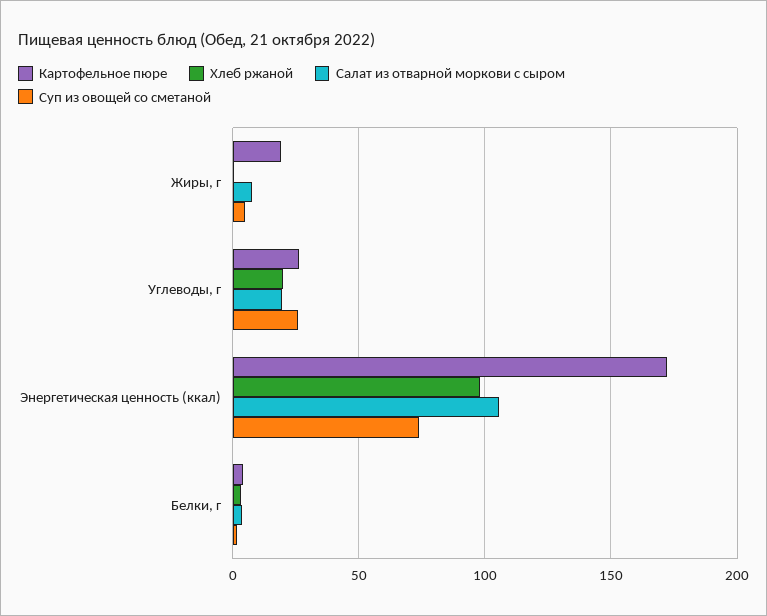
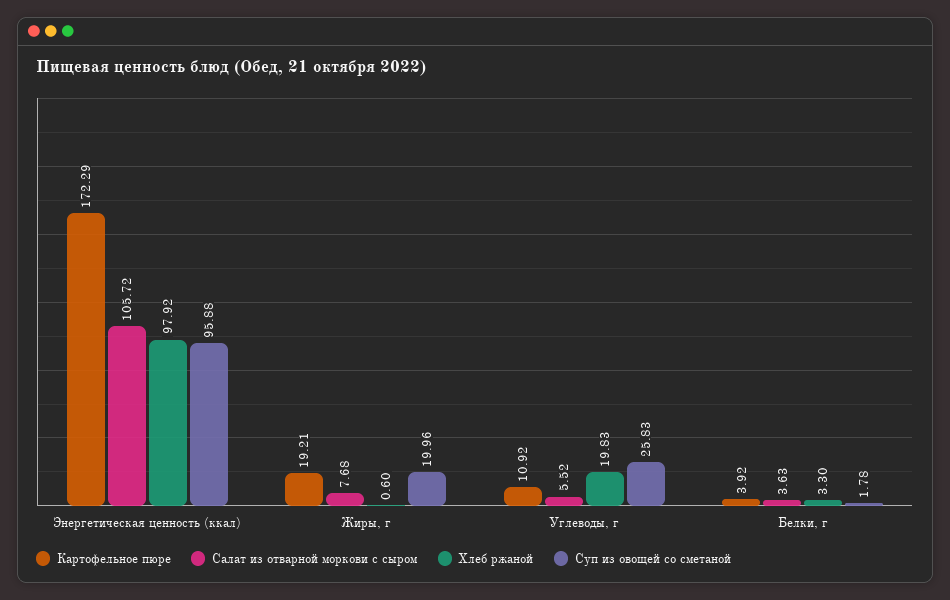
Суп из овощей со сметаной, Жиры, г: 5 -> 19.96
Картофельное пюре, Углеводы, г: 25 -> 10.92
Салат из отварной моркови с сыром, Углеводы, г: 20 -> 5.52
Суп из овощей со сметаной, Энергетическая ценность (ккал): 75 -> 95.88

